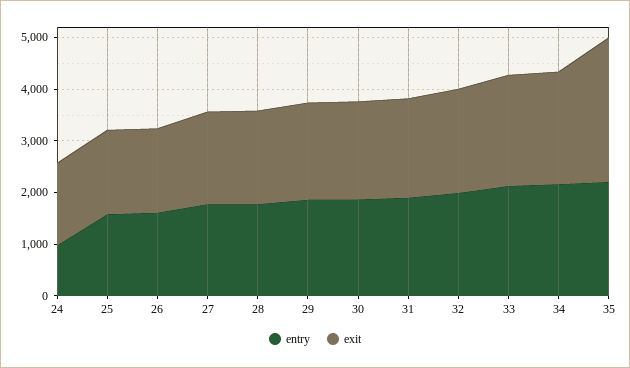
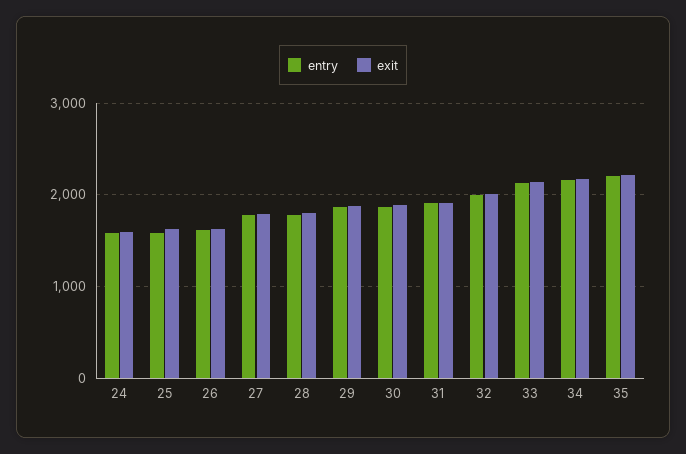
entry, 24: 1000 -> 1600
exit, 35: 2800 -> 2200

